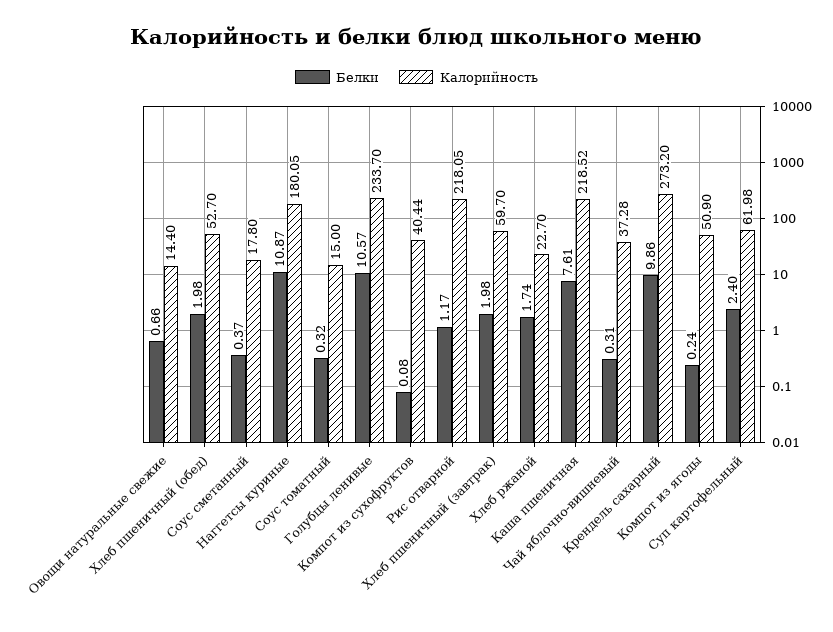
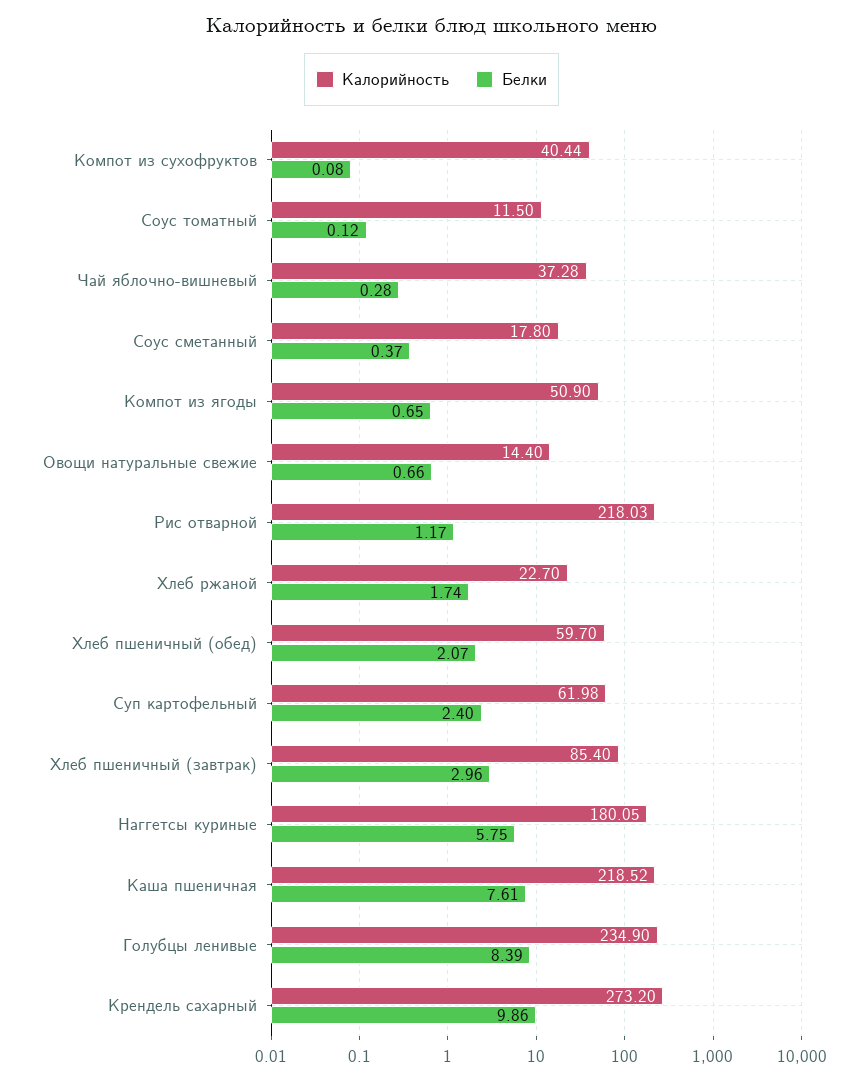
Белки, Хлеб пшеничный (обед): 1.98 -> 2.07
Калорийность, Хлеб пшеничный (обед): 52.7 -> 59.7
Белки, Наггетсы куриные: 10.87 -> 5.75
Белки, Соус томатный: 0.32 -> 0.12
Калорийность, Соус томатный: 15 -> 11.5
Белки, Голубцы ленивые: 10.57 -> 8.39
Калорийность, Голубцы ленивые: 233.7 -> 234.9
Калорийность, Рис отварной: 218.05 -> 218.03
Белки, Хлеб пшеничный (завтрак): 1.98 -> 2.96
Калорийность, Хлеб пшеничный (завтрак): 59.7 -> 85.4
Белки, Чай яблочно-вишневый: 0.31 -> 0.28
Белки, Компот из ягоды: 0.24 -> 0.65

